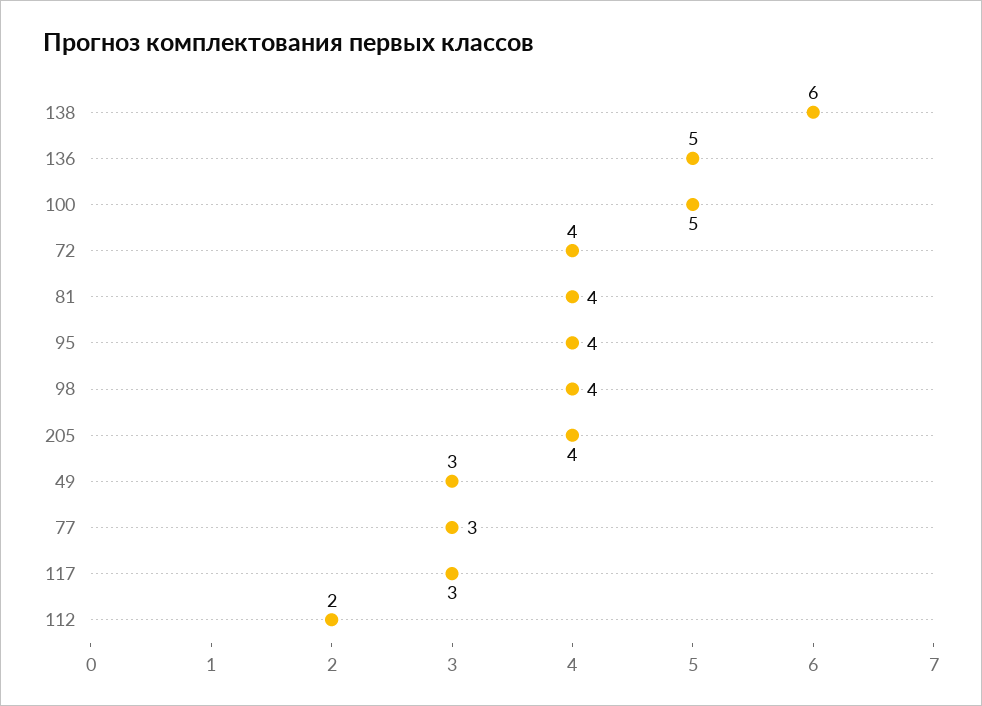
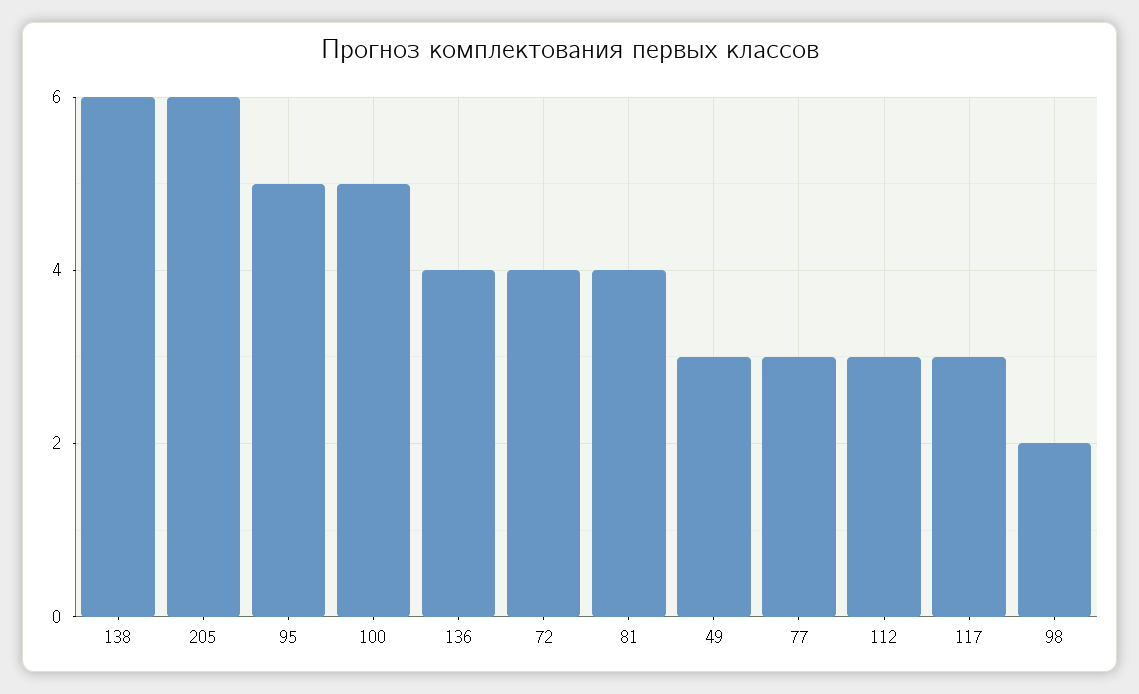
136: 5 -> 4
95: 4 -> 5
98: 4 -> 2
205: 4 -> 6
112: 2 -> 3

